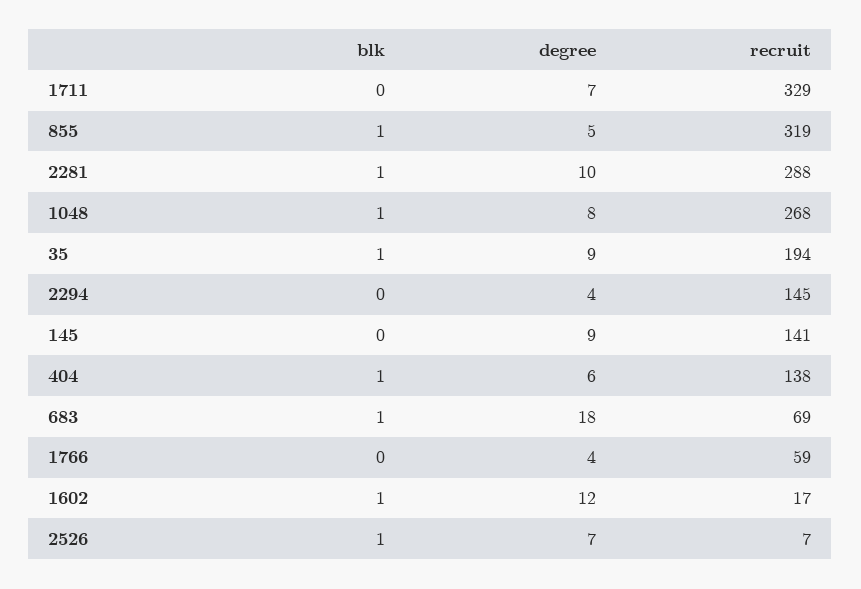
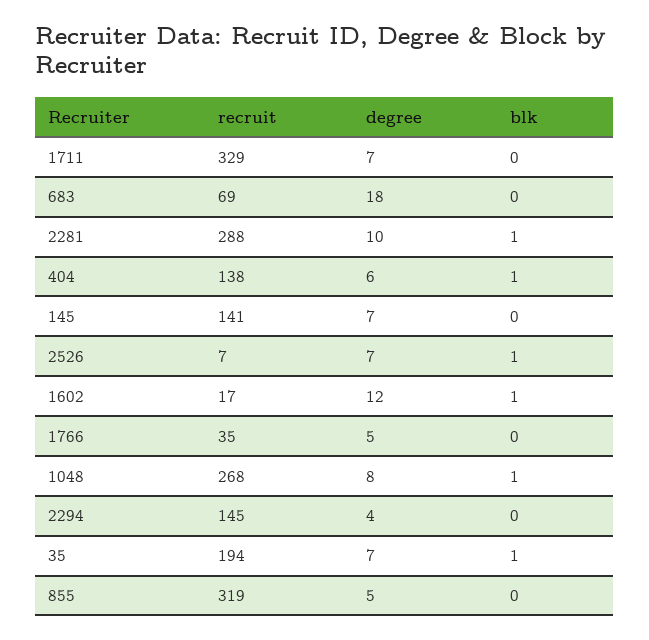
blk, 855: 1 -> 0
degree, 35: 9 -> 7
degree, 145: 9 -> 7
blk, 683: 1 -> 0
degree, 1766: 4 -> 5
recruit, 1766: 59 -> 35

